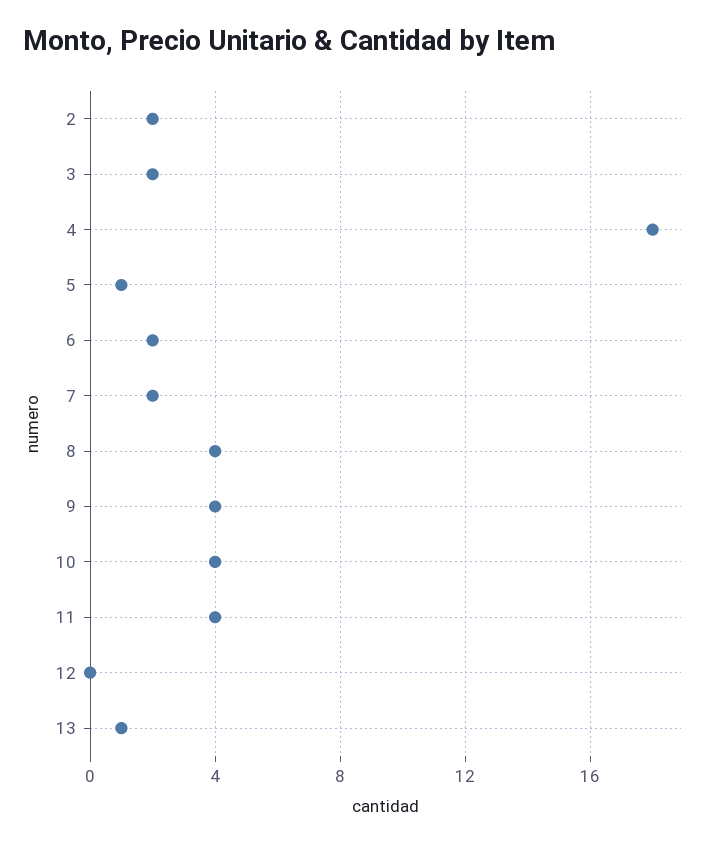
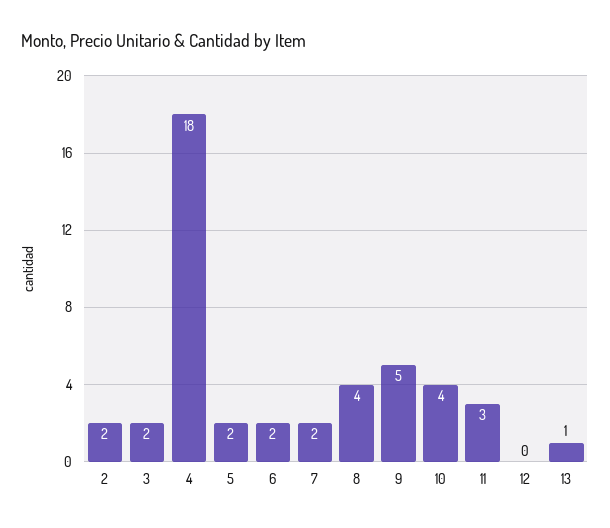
5: 1 -> 2
9: 4 -> 5
11: 4 -> 3

